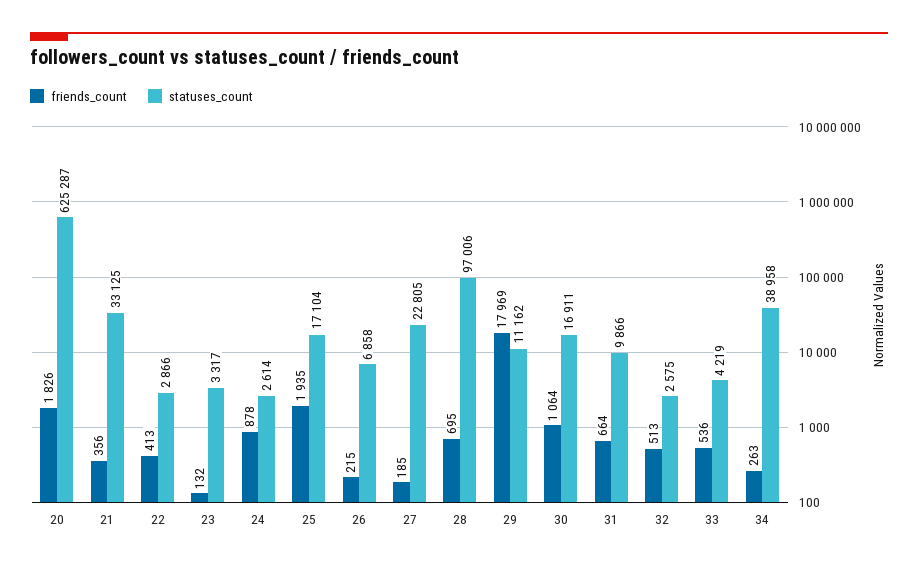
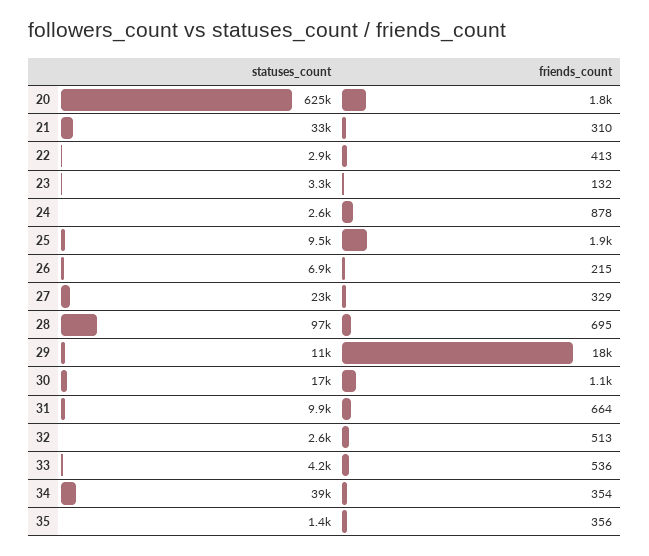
friends_count, 21: 356 -> 310
statuses_count, 25: 17104 -> 9500
friends_count, 27: 185 -> 329
friends_count, 34: 263 -> 354
statuses_count, 35: none -> 1400
friends_count, 35: none -> 356

